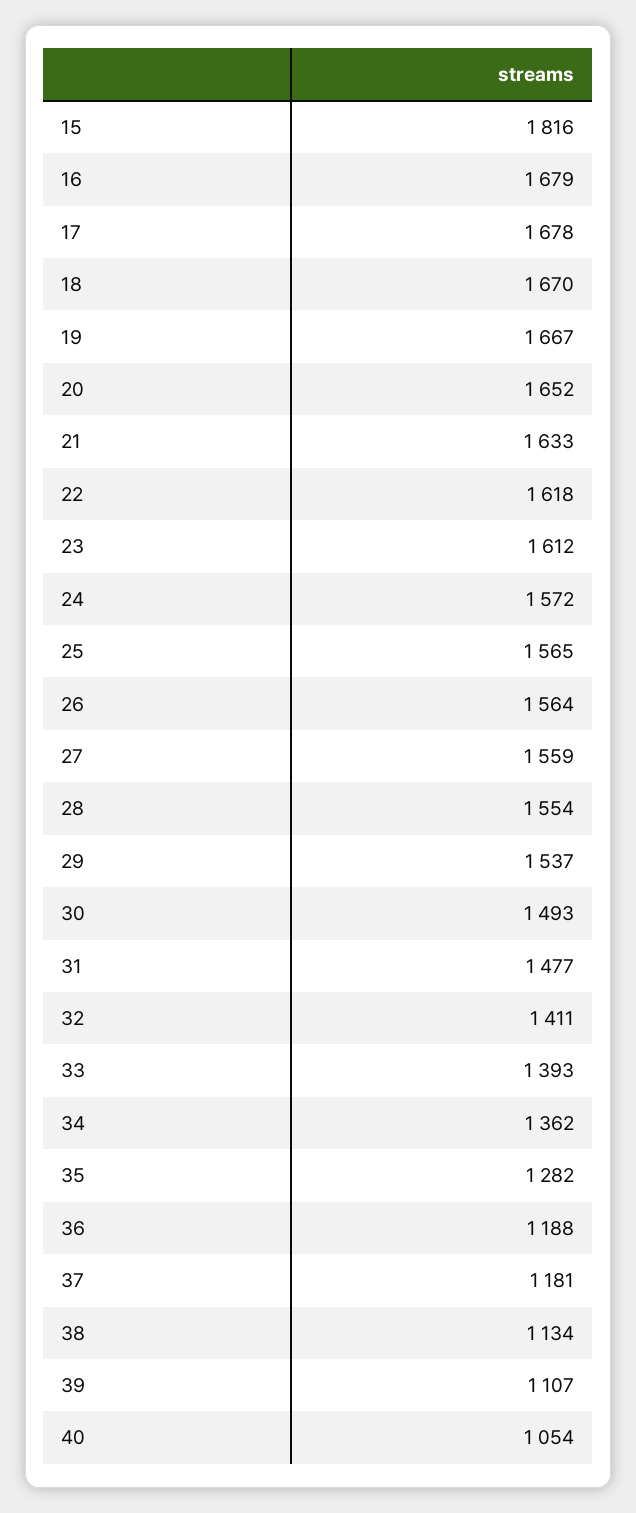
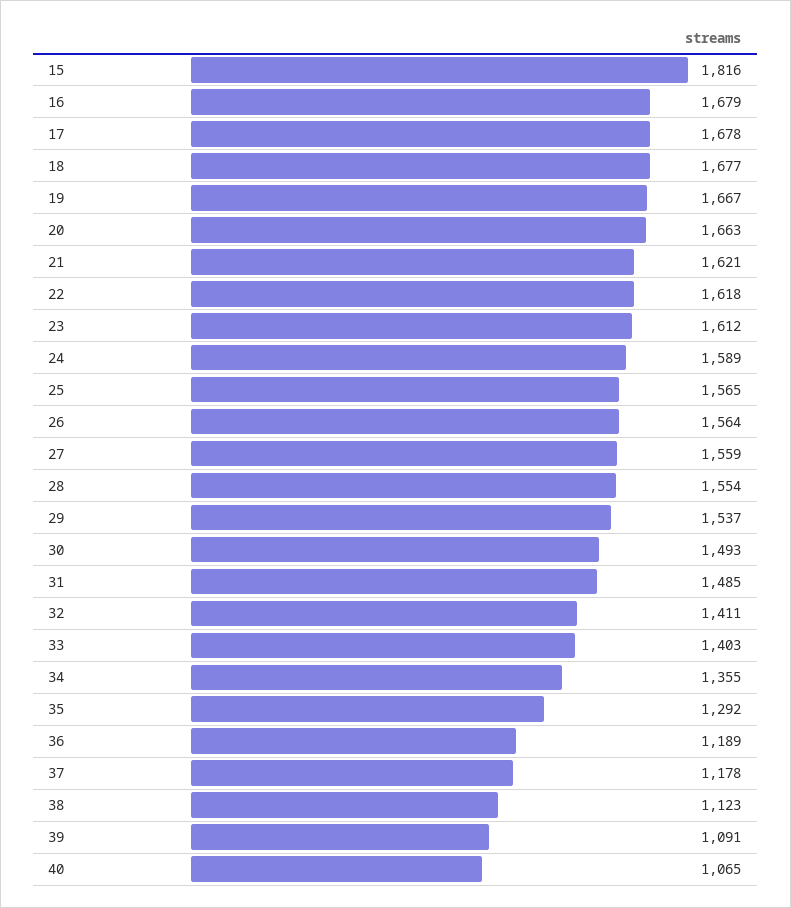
18: 1670 -> 1677
20: 1652 -> 1663
21: 1633 -> 1621
24: 1572 -> 1589
31: 1477 -> 1485
33: 1393 -> 1403
34: 1362 -> 1355
35: 1282 -> 1292
36: 1188 -> 1189
37: 1181 -> 1178
38: 1134 -> 1123
39: 1107 -> 1091
40: 1054 -> 1065

